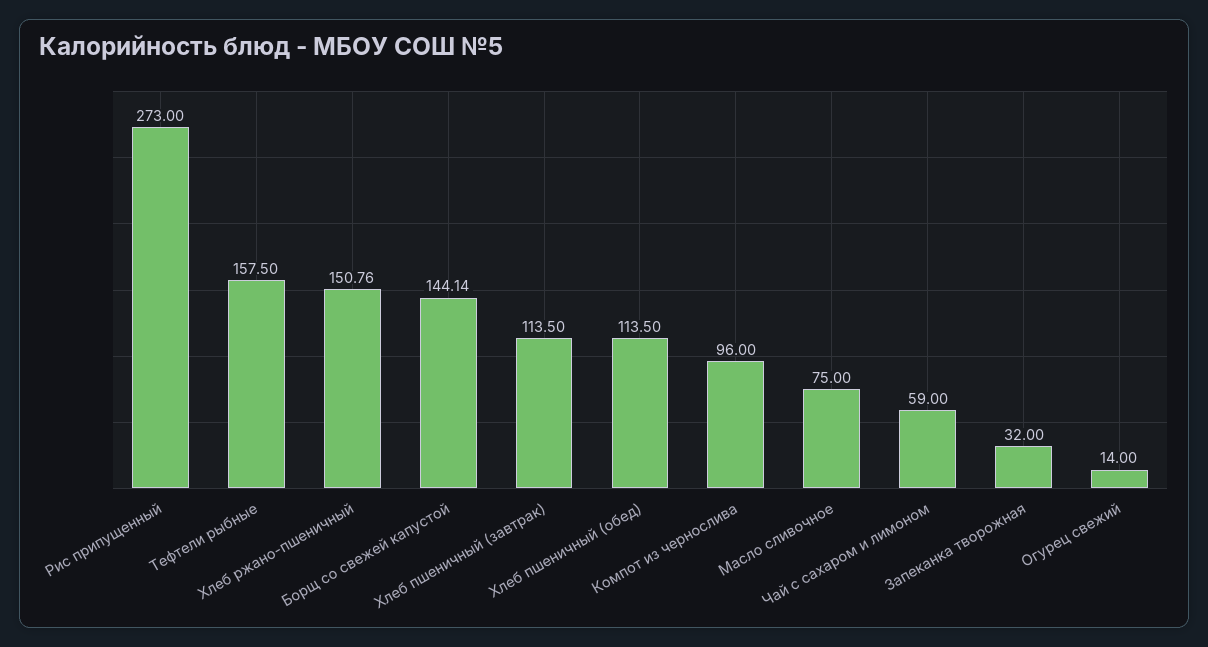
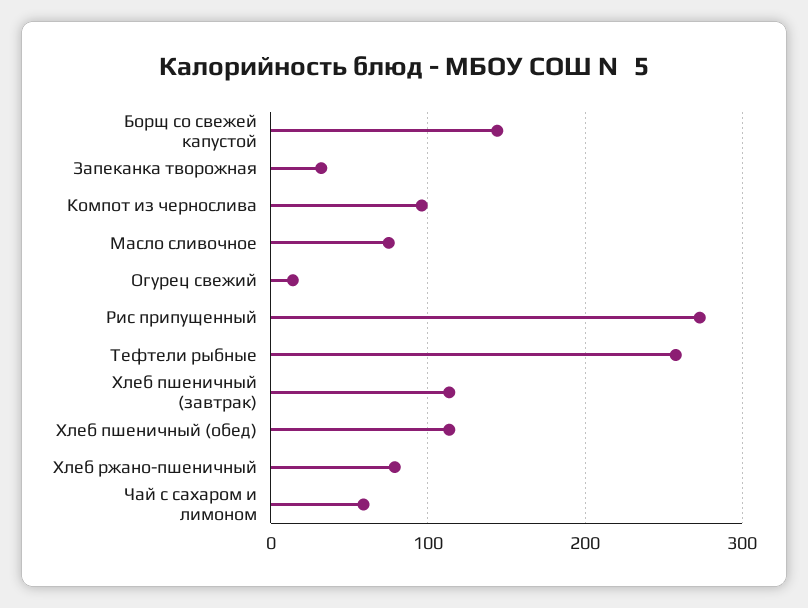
Тефтели рыбные: 157.5 -> 260
Хлеб ржано-пшеничный: 150.76 -> 80

